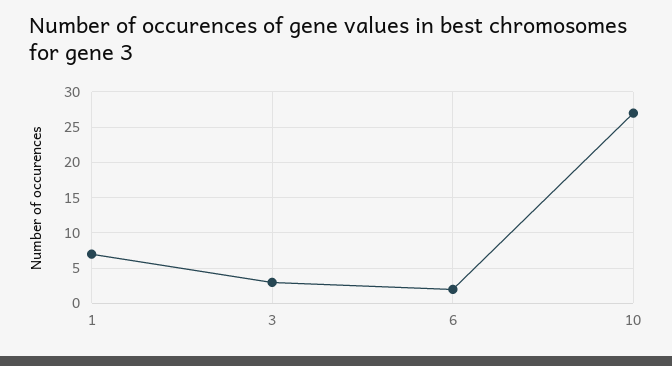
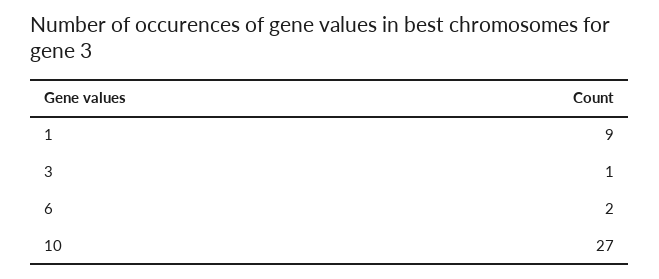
1: 7 -> 9
3: 3 -> 1

